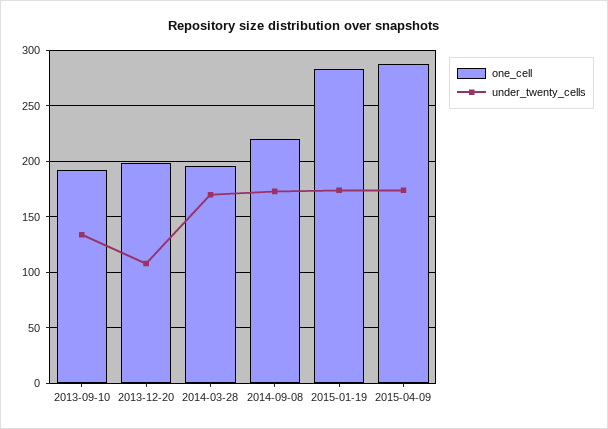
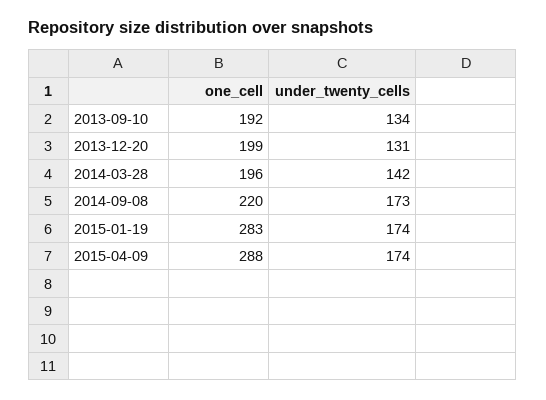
under_twenty_cells, 2013-12-20: 110 -> 131
under_twenty_cells, 2014-03-28: 170 -> 142

